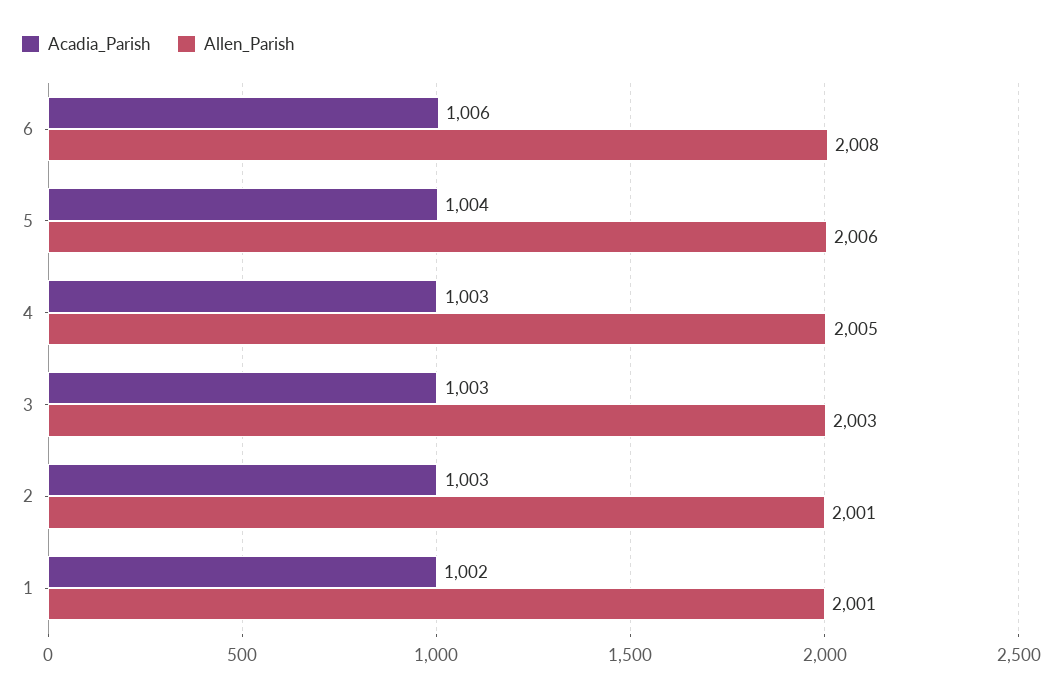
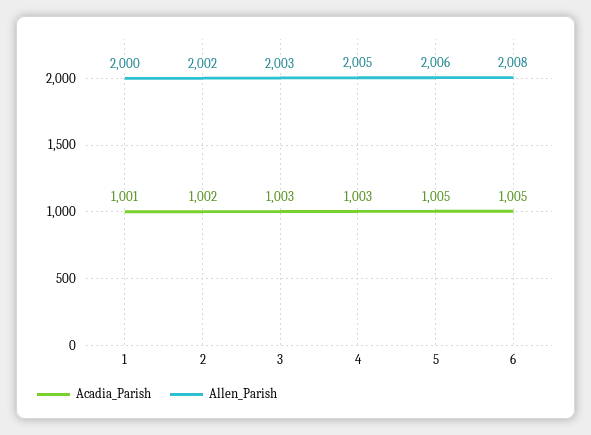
Acadia_Parish, 6: 1006 -> 1005
Acadia_Parish, 5: 1004 -> 1005
Acadia_Parish, 2: 1003 -> 1002
Allen_Parish, 2: 2001 -> 2002
Acadia_Parish, 1: 1002 -> 1001
Allen_Parish, 1: 2001 -> 2000

